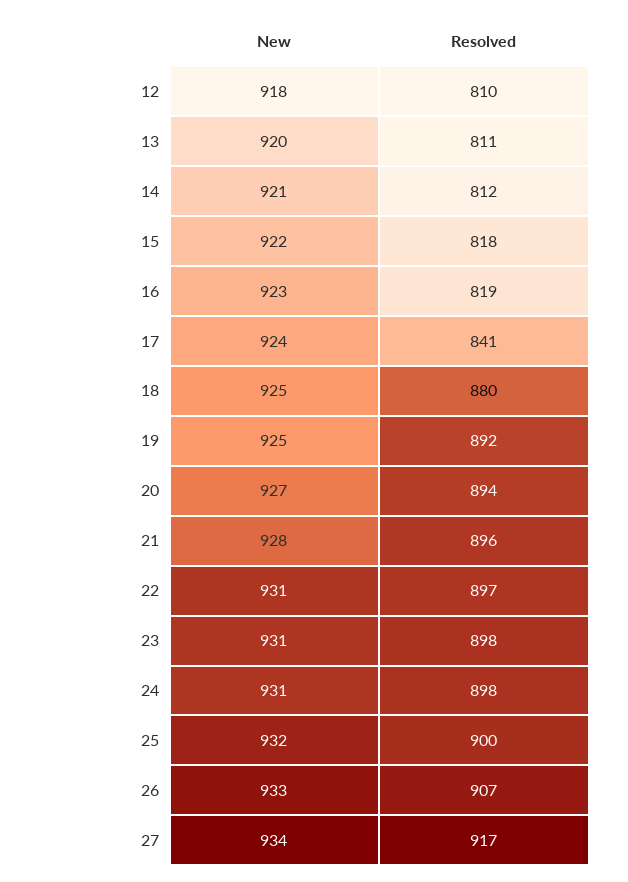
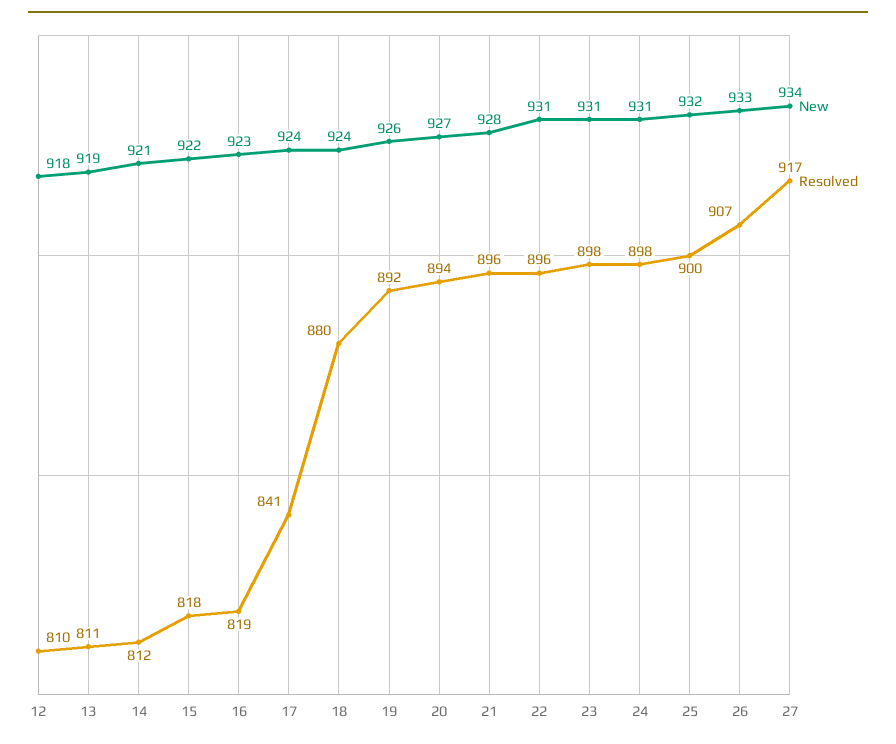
New, 13: 920 -> 919
New, 18: 925 -> 924
New, 19: 925 -> 926
Resolved, 22: 897 -> 896

